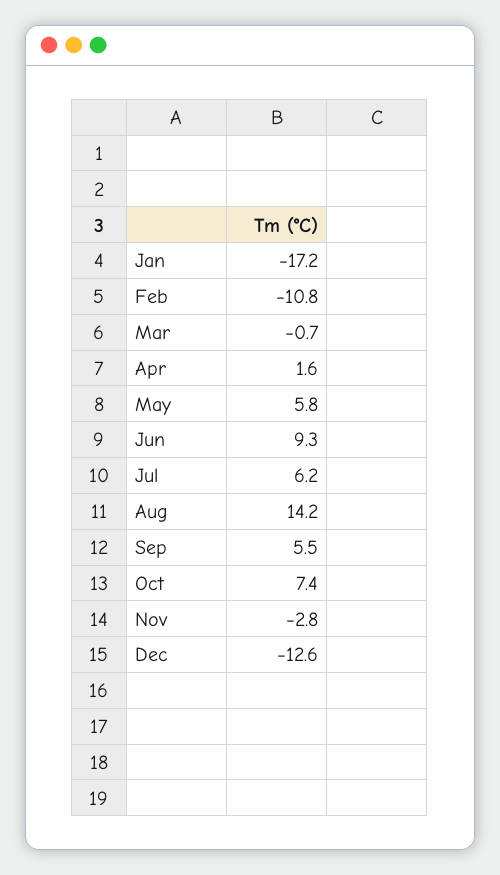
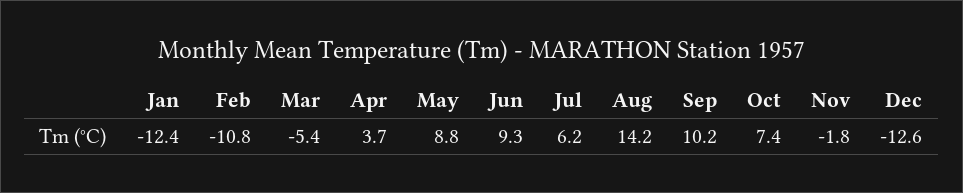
Jan: -17.2 -> -12.4
Mar: -0.7 -> -5.4
Apr: 1.6 -> 3.7
May: 5.8 -> 8.8
Sep: 5.5 -> 10.2
Nov: -2.8 -> -1.8

